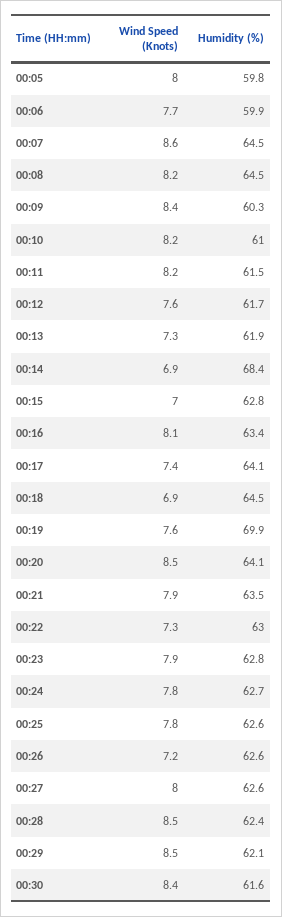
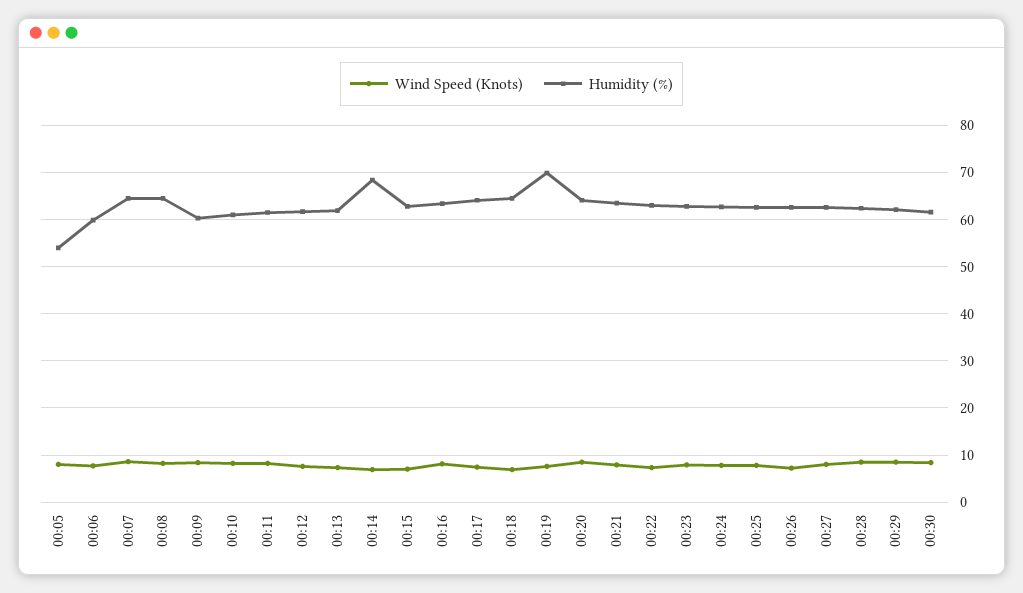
Humidity (%), 00:05: 59.8 -> 54

